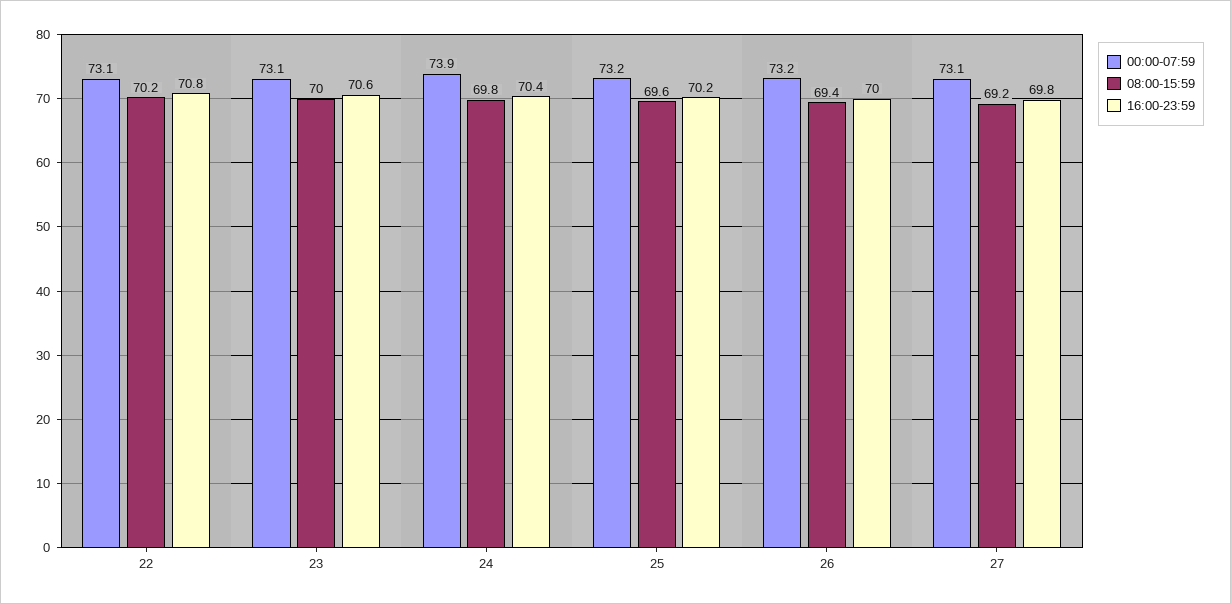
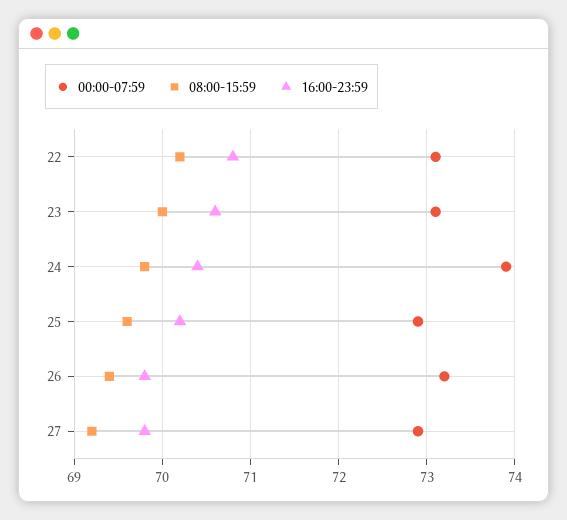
00:00-07:59, 25: 73.2 -> 72.9
16:00-23:59, 26: 70 -> 69.8
00:00-07:59, 27: 73.1 -> 72.9

